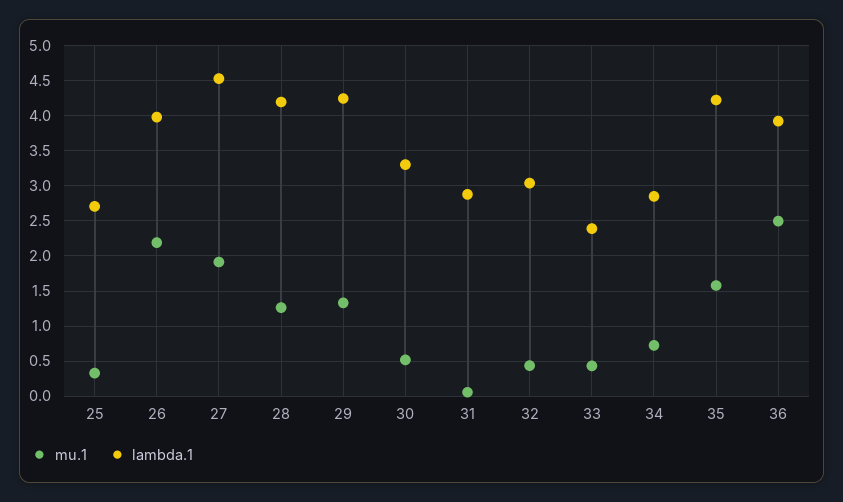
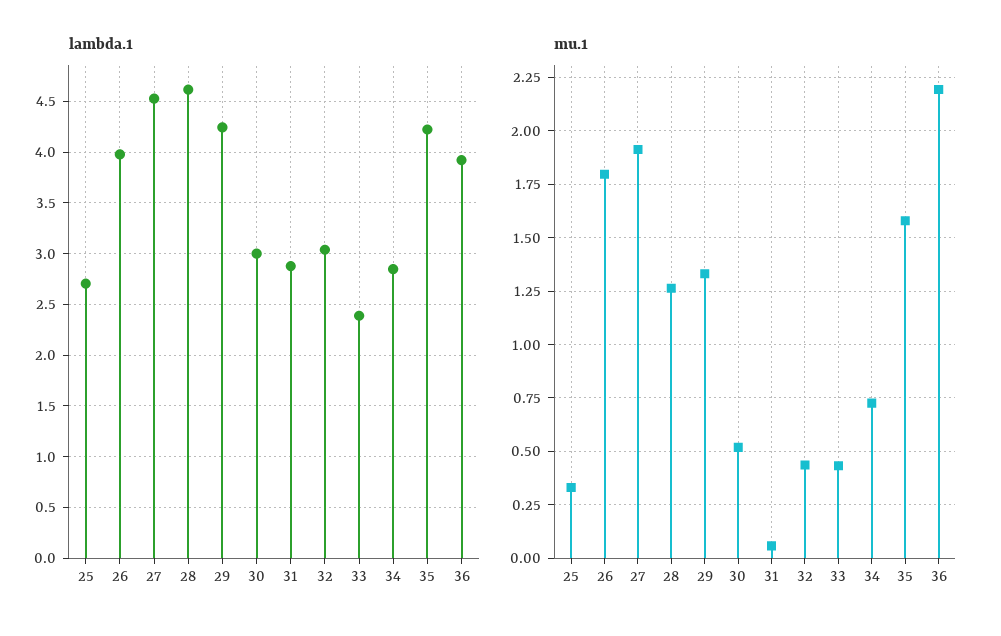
mu.1, 26: 2.2 -> 1.8
lambda.1, 28: 4.2 -> 4.6
lambda.1, 30: 3.3 -> 3
mu.1, 36: 2.5 -> 2.2

